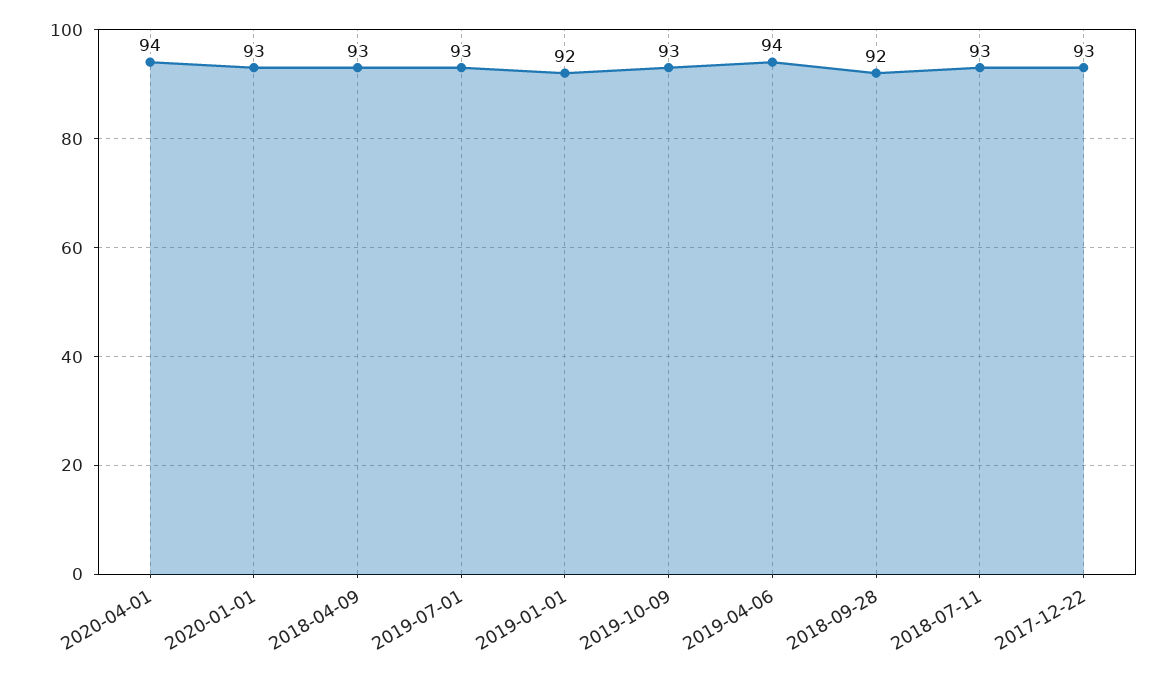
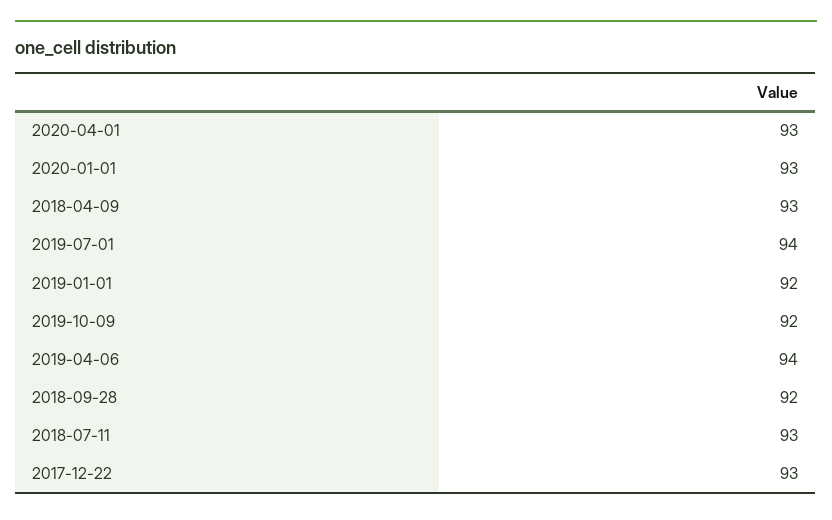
2020-04-01: 94 -> 93
2019-07-01: 93 -> 94
2019-10-09: 93 -> 92

